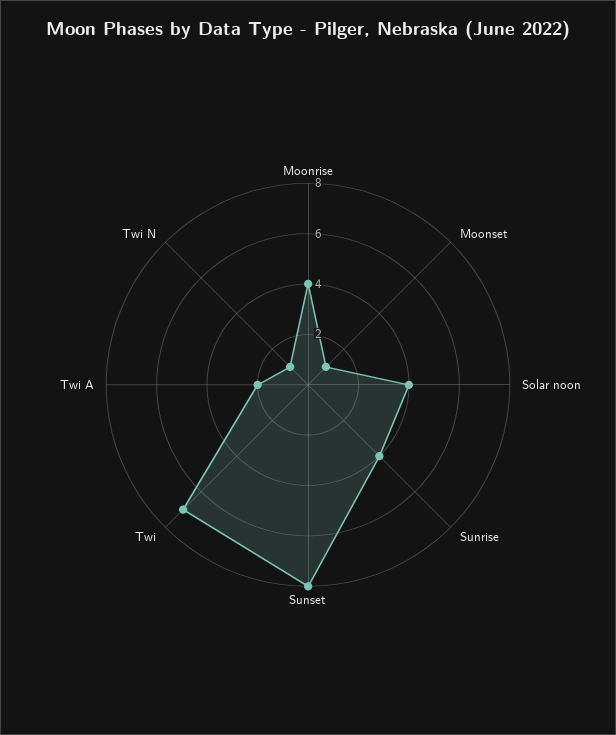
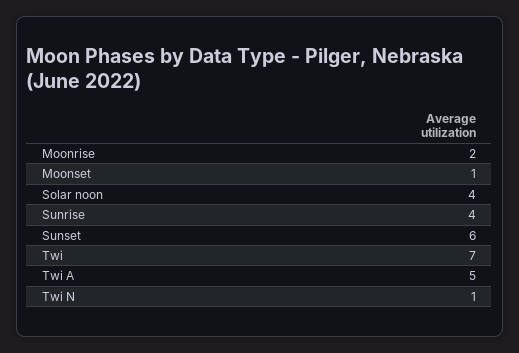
Moonrise: 4 -> 2
Sunset: 8 -> 6
Twi A: 2 -> 5

